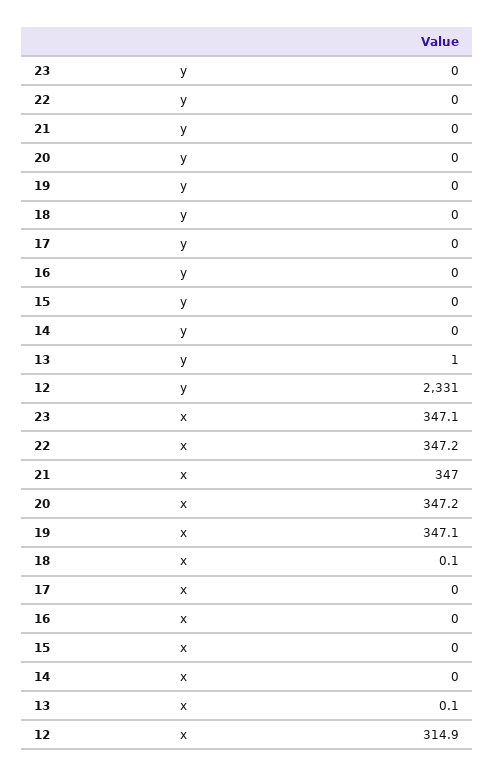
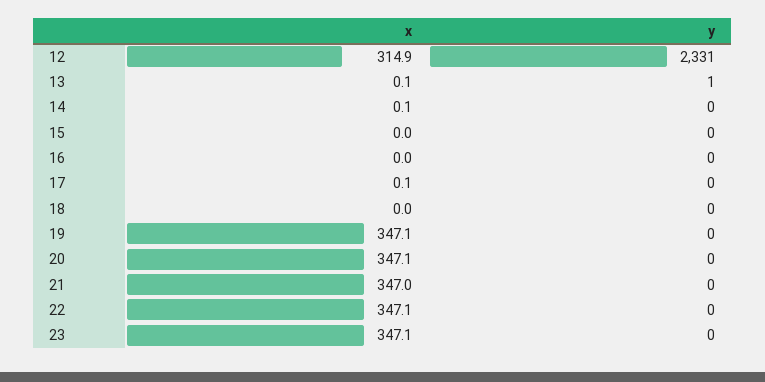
22, x: 347.2 -> 347.1
20, x: 347.2 -> 347.1
18, x: 0.1 -> 0
17, x: 0 -> 0.1
14, x: 0 -> 0.1

